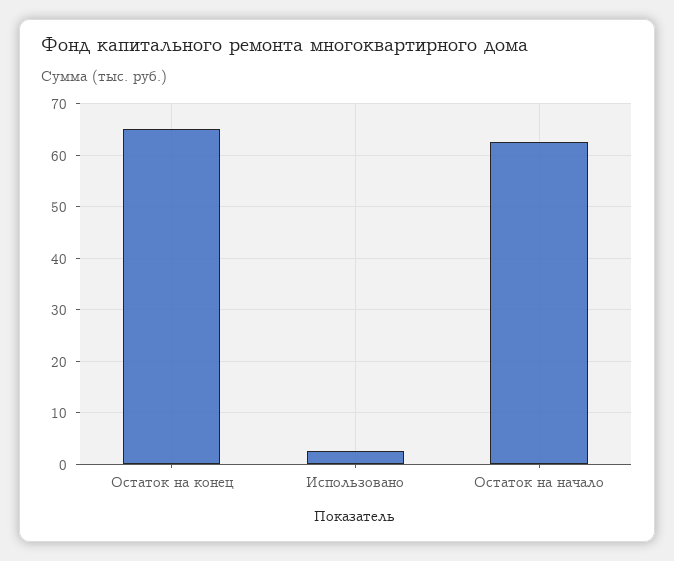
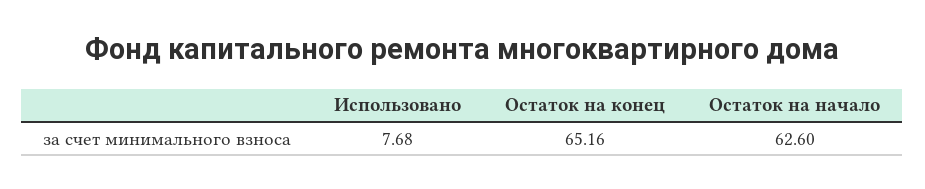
Использовано: 2 -> 7.68

